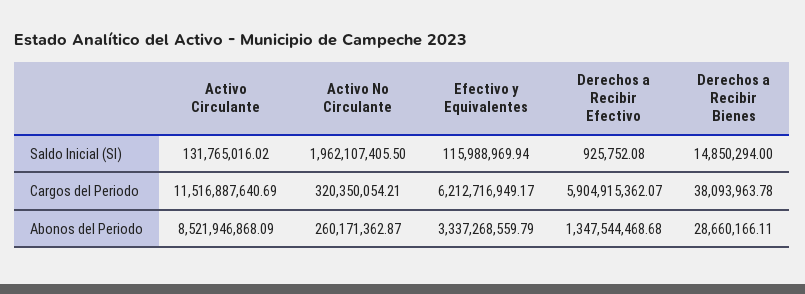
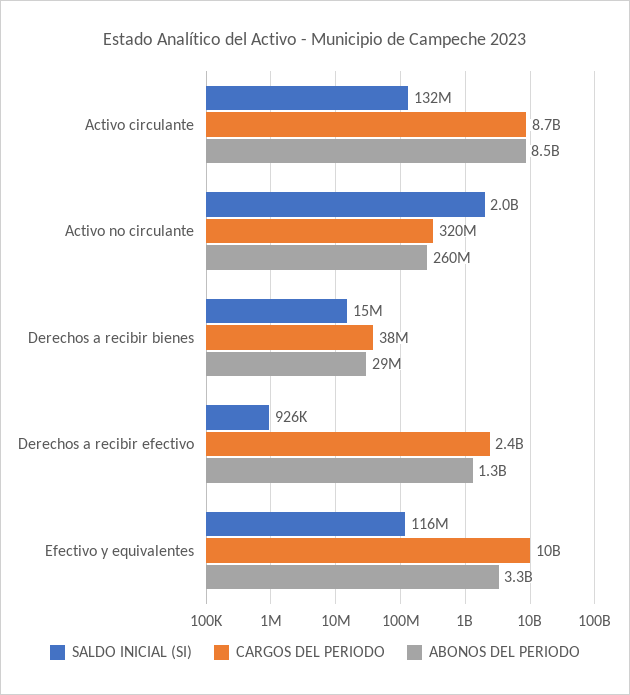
Cargos del Periodo, Activo Circulante: 11516887640.69 -> 8700000000
Cargos del Periodo, Efectivo y Equivalentes: 6212716949.17 -> 10000000000
Cargos del Periodo, Derechos a Recibir Efectivo: 5904915362.07 -> 2400000000

